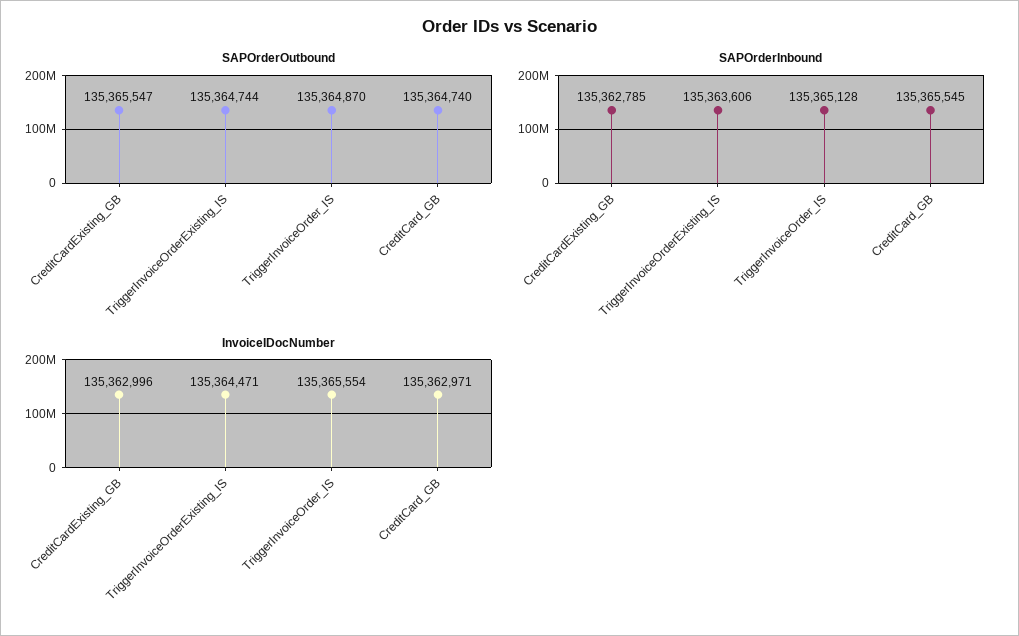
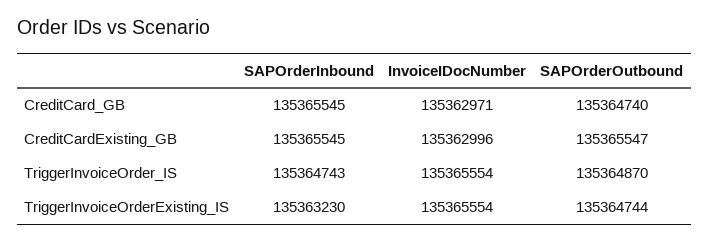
SAPOrderInbound, CreditCardExisting_GB: 135362785 -> 135365545
SAPOrderInbound, TriggerInvoiceOrderExisting_IS: 135363606 -> 135363230
SAPOrderInbound, TriggerInvoiceOrder_IS: 135365128 -> 135364743
InvoiceIDocNumber, TriggerInvoiceOrderExisting_IS: 135364471 -> 135365554

